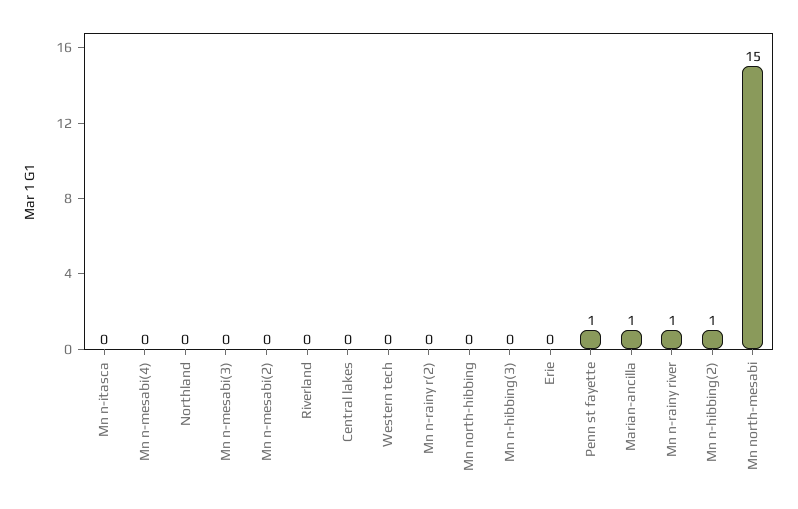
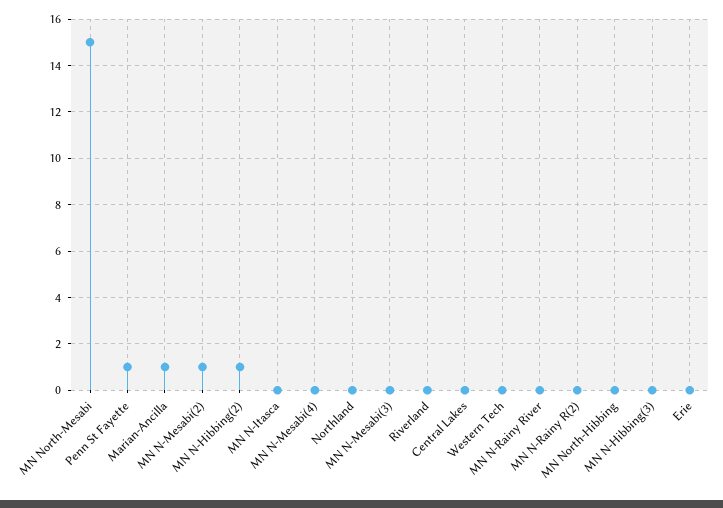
Mn n-mesabi(2): 0 -> 1
Mn n-rainy river: 1 -> 0

